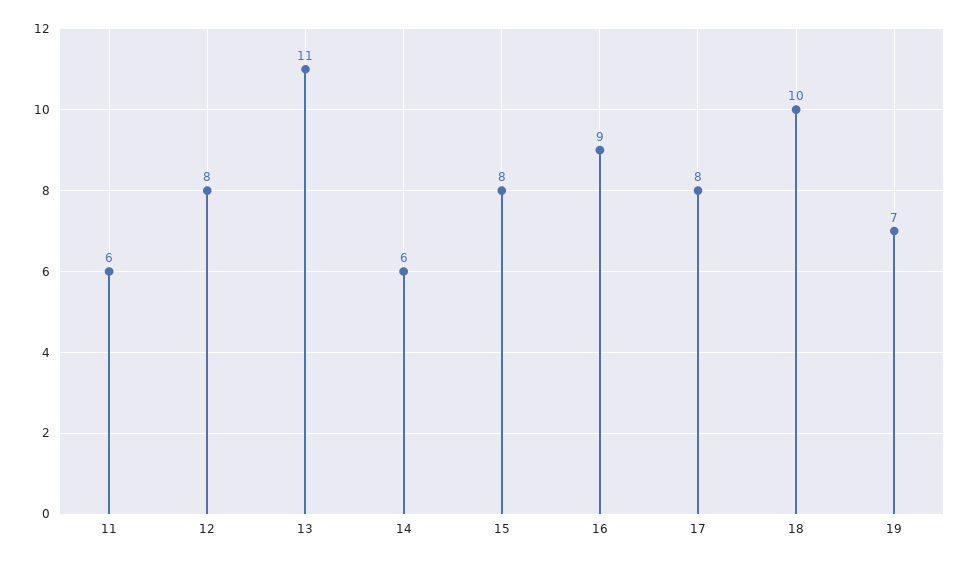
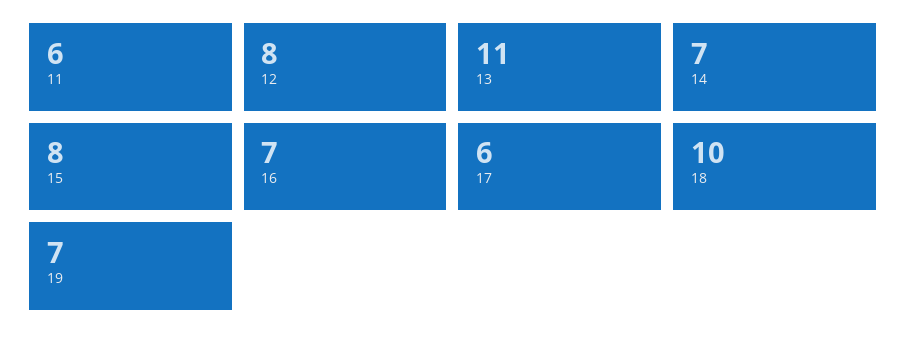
14: 6 -> 7
16: 9 -> 7
17: 8 -> 6

